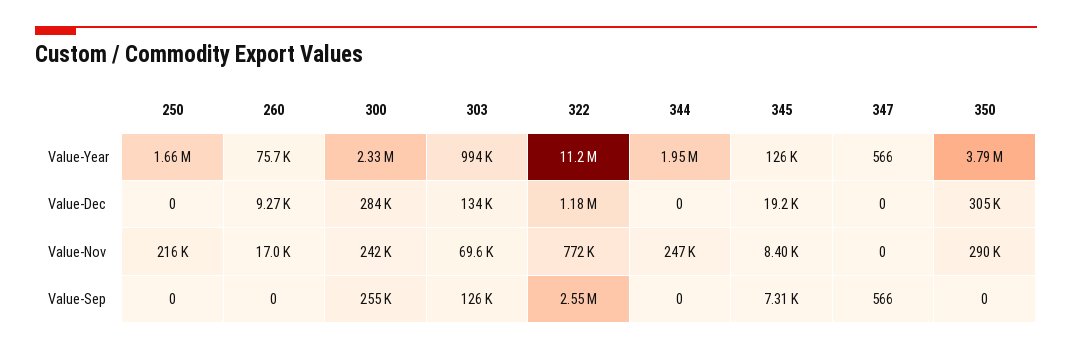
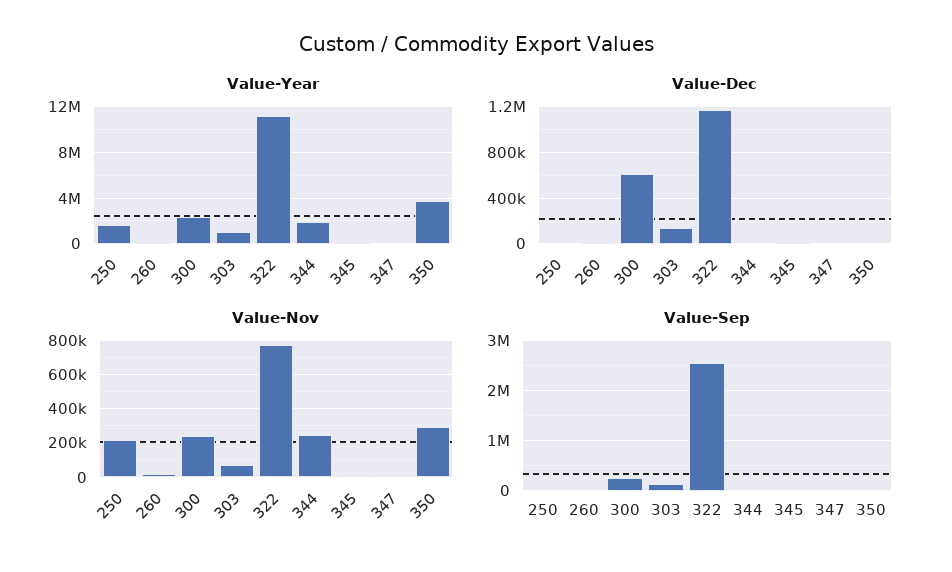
Value-Dec, 300: 284000 -> 600000
Value-Dec, 350: 305000 -> 0

